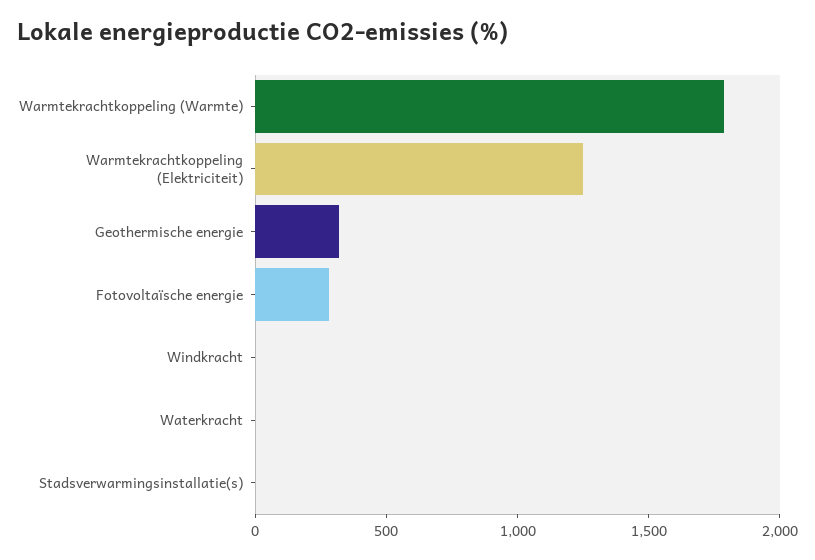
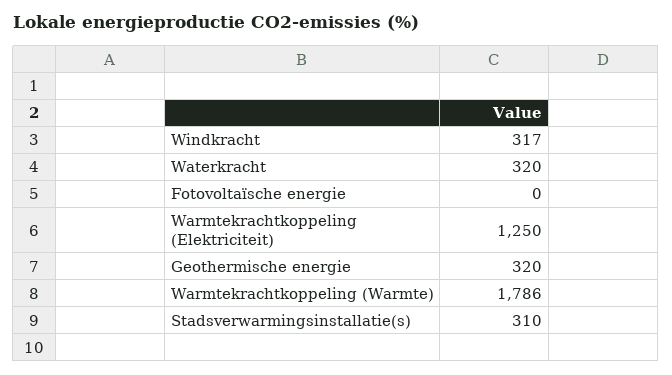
Fotovoltaïsche energie: 300 -> 0
Windkracht: 0 -> 317
Waterkracht: 0 -> 320
Stadsverwarmingsinstallatie(s): 0 -> 310

